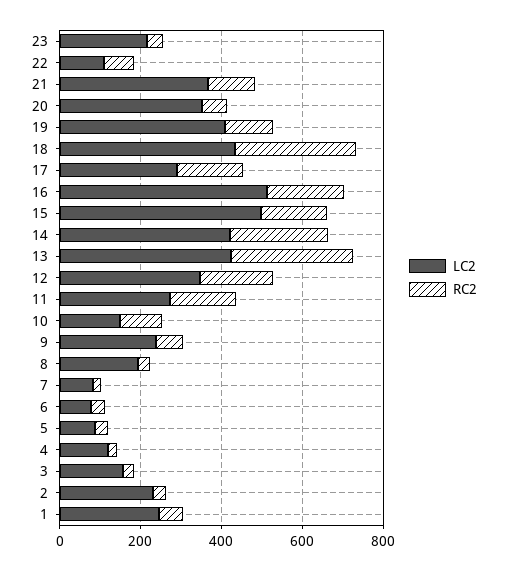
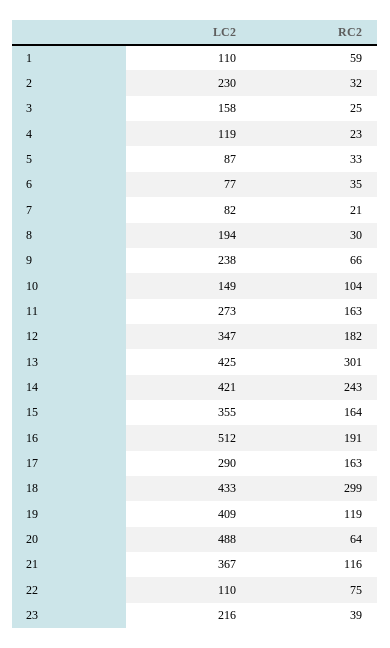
LC2, 20: 350 -> 488
LC2, 15: 500 -> 355
LC2, 1: 250 -> 110

